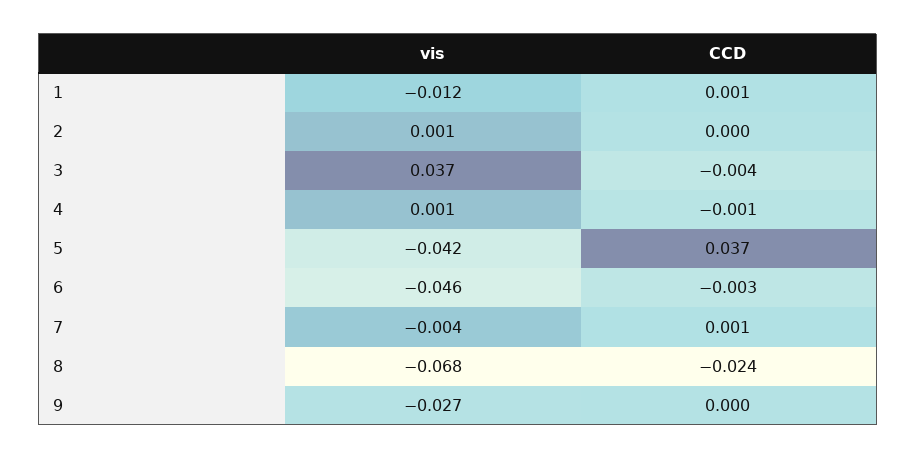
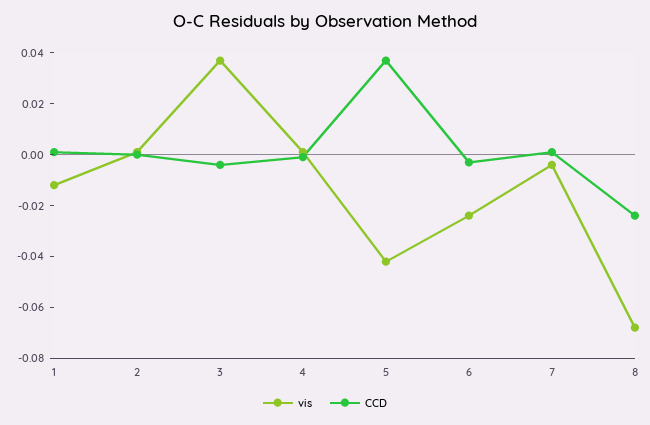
vis, 6: -0.046 -> -0.025
vis, 9: -0.027 -> none
CCD, 9: 0 -> none

